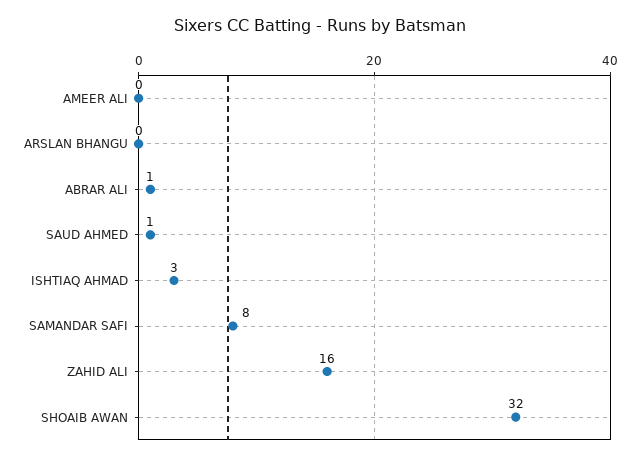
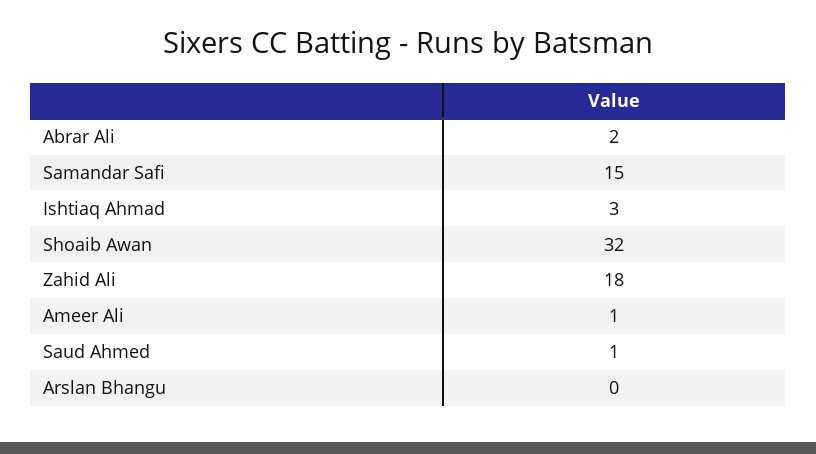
AMEER ALI: 0 -> 1
ABRAR ALI: 1 -> 2
SAMANDAR SAFI: 8 -> 15
ZAHID ALI: 16 -> 18

